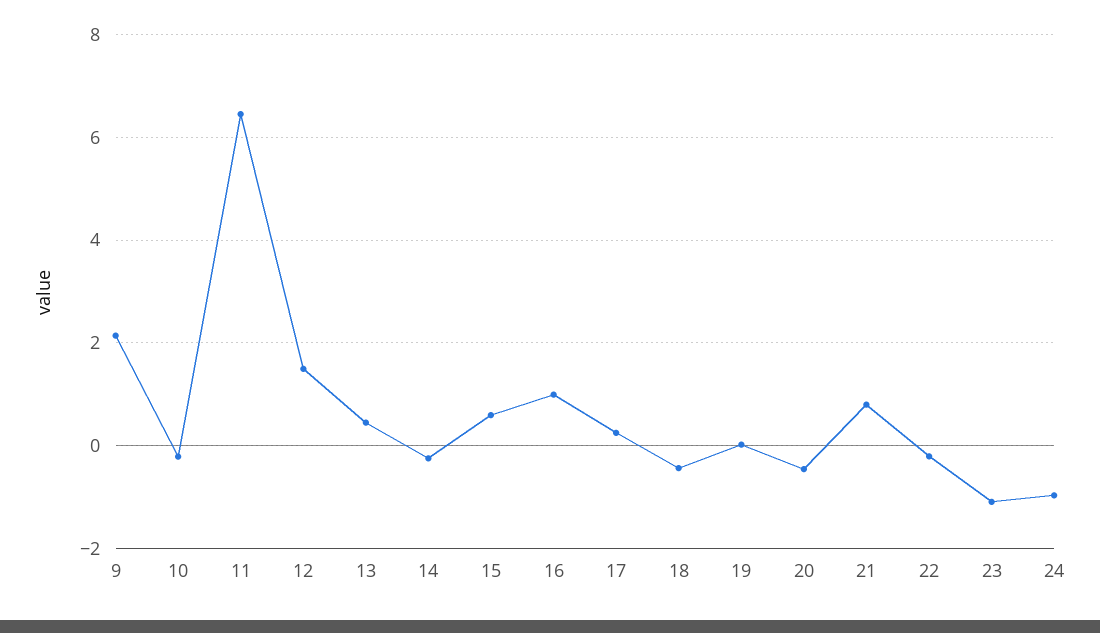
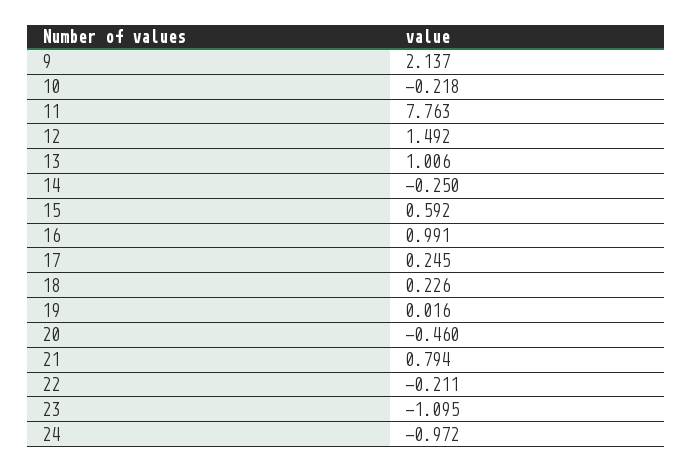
11: 6.4 -> 7.763
13: 0.4 -> 1.006
18: -0.4 -> 0.226

